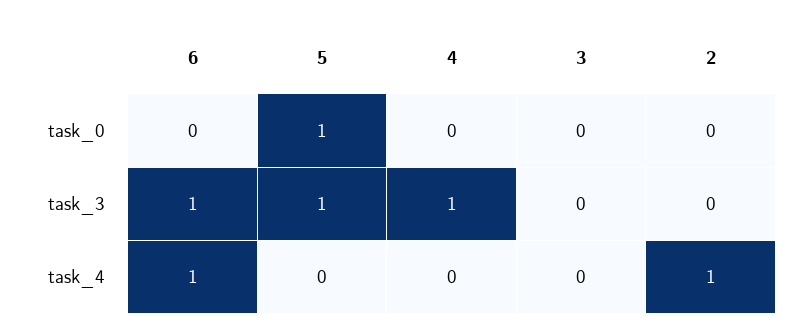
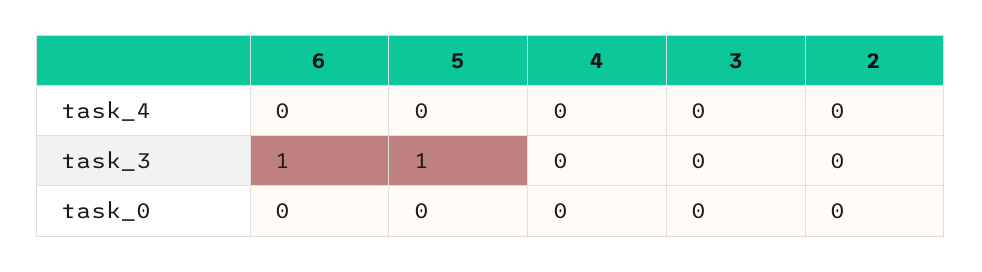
5, task_0: 1 -> 0
4, task_3: 1 -> 0
6, task_4: 1 -> 0
2, task_4: 1 -> 0

